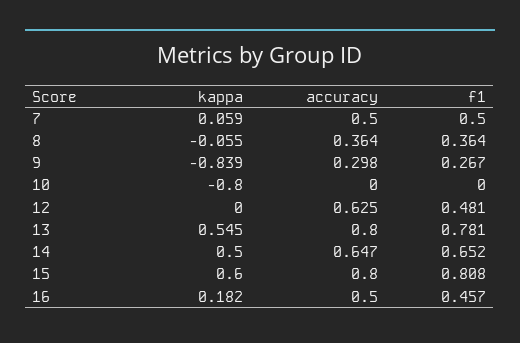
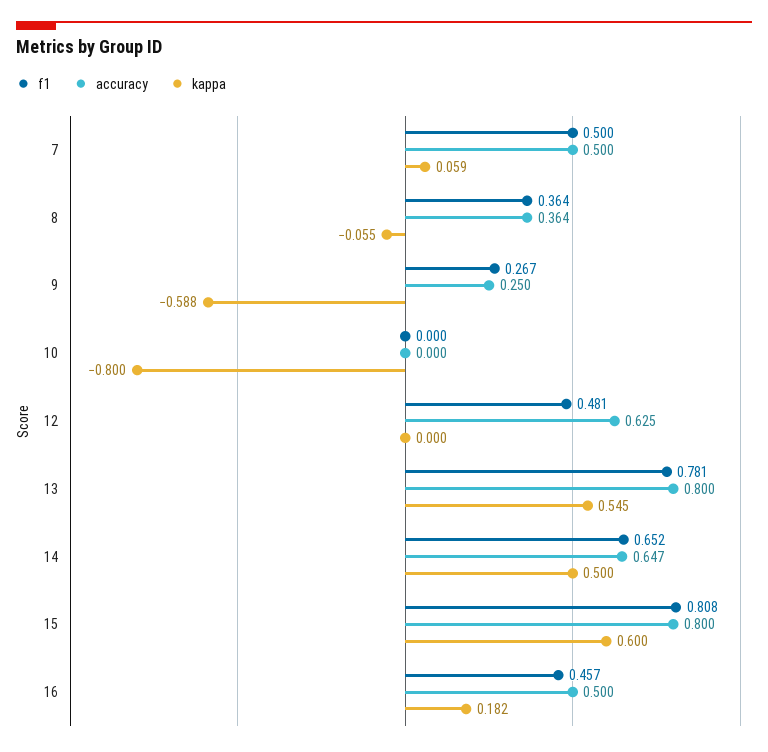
kappa, 9: -0.839 -> -0.588
accuracy, 9: 0.298 -> 0.25

